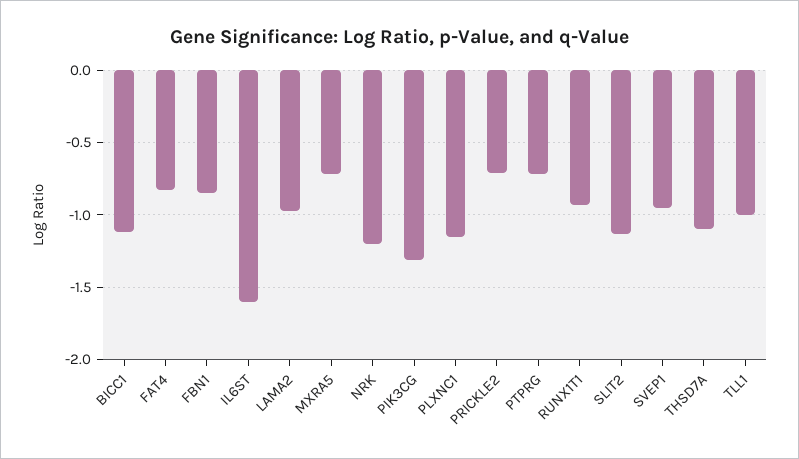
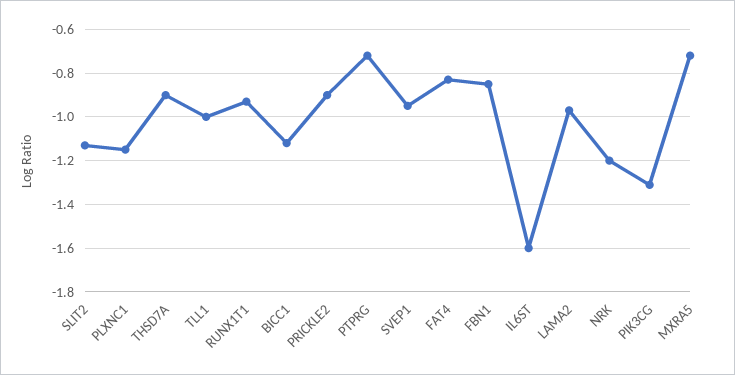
PRICKLE2: -0.7 -> -0.9
THSD7A: -1.1 -> -0.9

